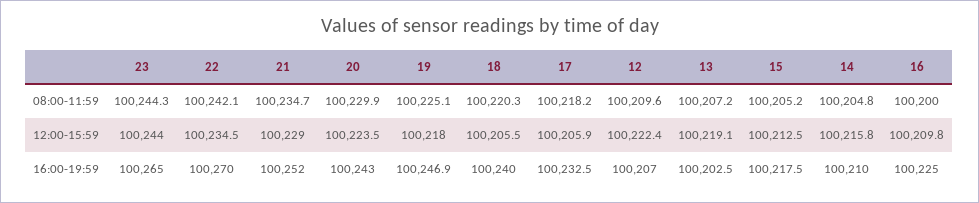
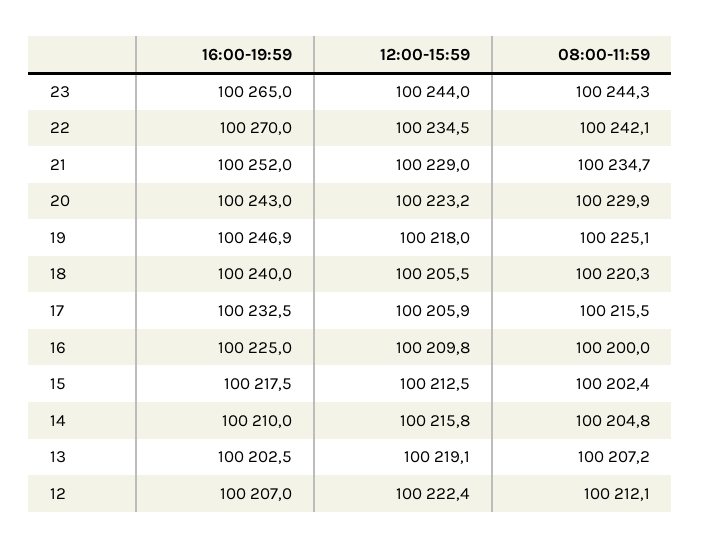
17, 08:00-11:59: 100218.2 -> 100215.5
12, 08:00-11:59: 100209.6 -> 100212.1
15, 08:00-11:59: 100205.2 -> 100202.4
20, 12:00-15:59: 100223.5 -> 100223.2

